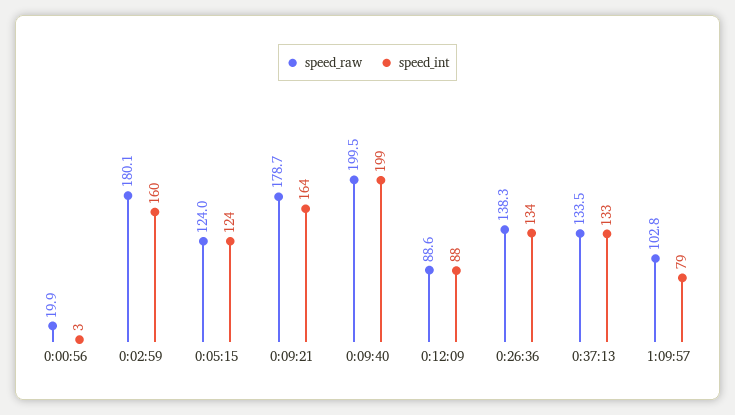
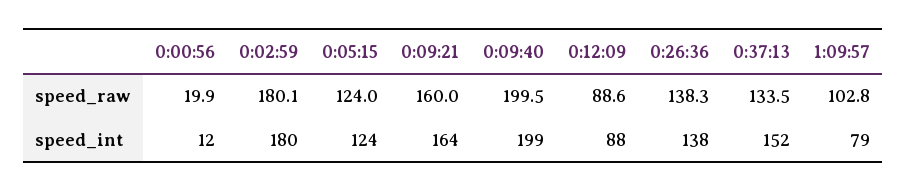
speed_int, 0:00:56: 3 -> 12
speed_int, 0:02:59: 160 -> 180
speed_raw, 0:09:21: 178.7 -> 160
speed_int, 0:26:36: 134 -> 138
speed_int, 0:37:13: 133 -> 152

